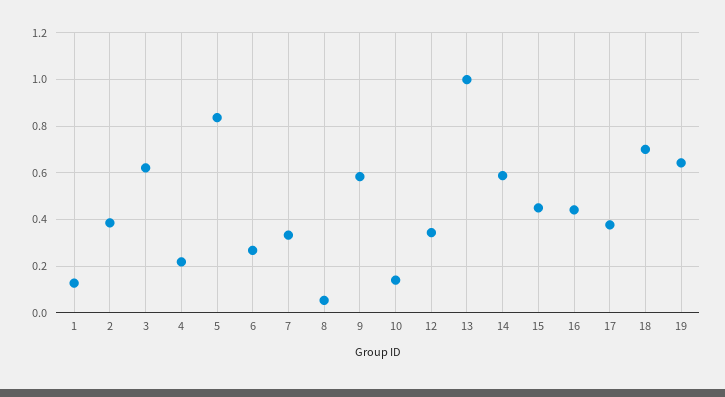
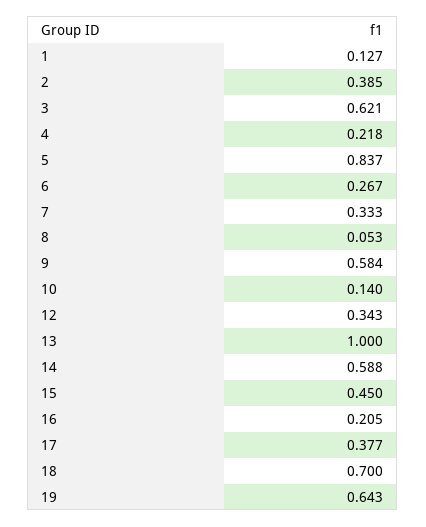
16: 0.45 -> 0.205

